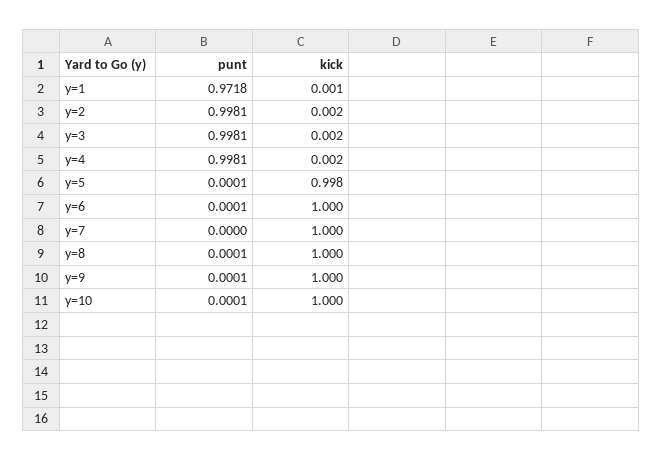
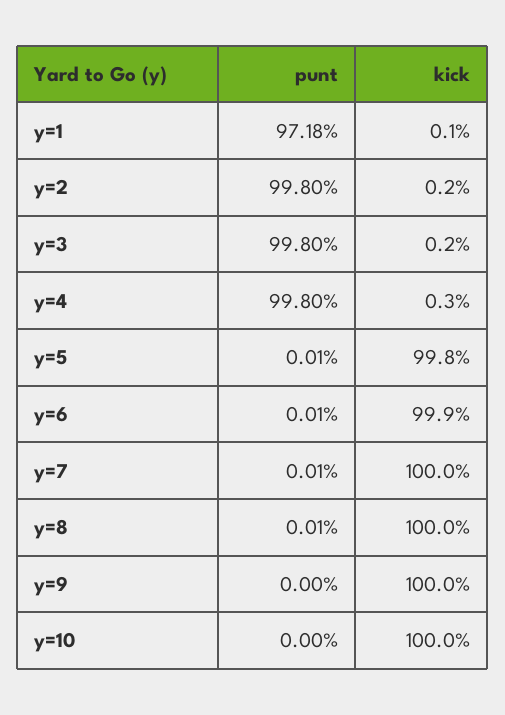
punt, y=2: 0.9981 -> 0.998
punt, y=3: 0.9981 -> 0.998
punt, y=4: 0.9981 -> 0.998
kick, y=4: 0.002 -> 0.003
kick, y=6: 1 -> 0.999
punt, y=7: 0 -> 0.0001
punt, y=9: 0.0001 -> 0
punt, y=10: 0.0001 -> 0

